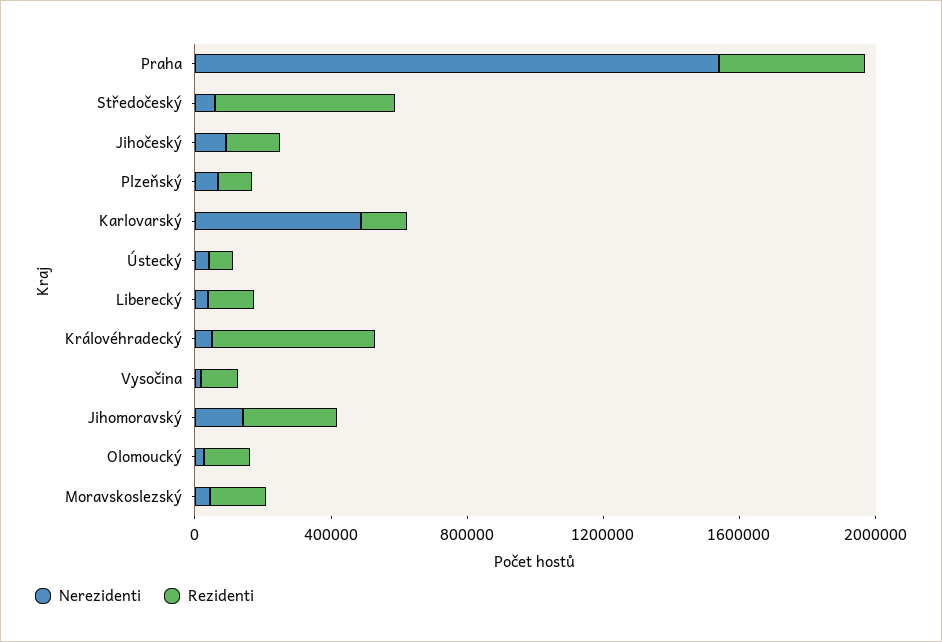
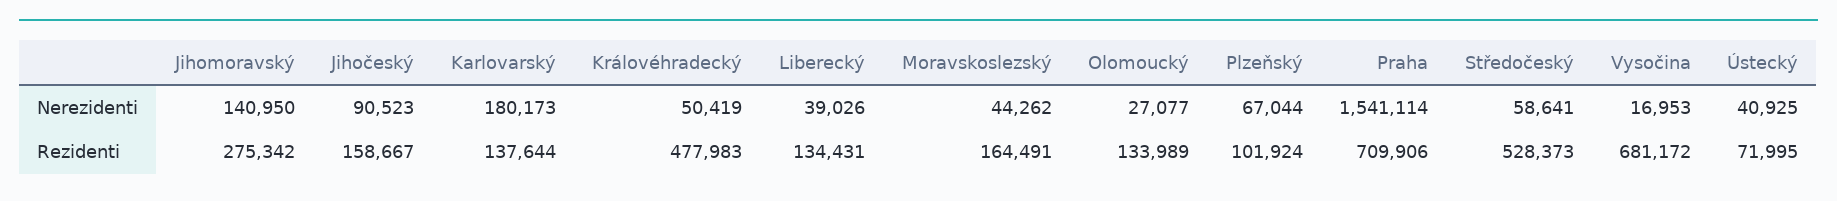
Rezidenti, Praha: 400000 -> 709906
Nerezidenti, Karlovarský: 500000 -> 180173
Rezidenti, Vysočina: 100000 -> 681172

